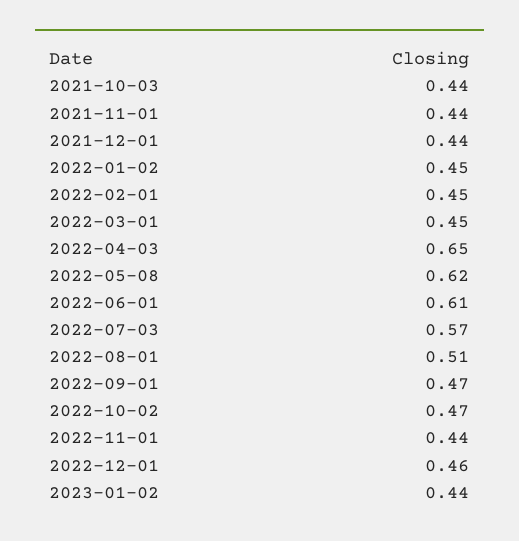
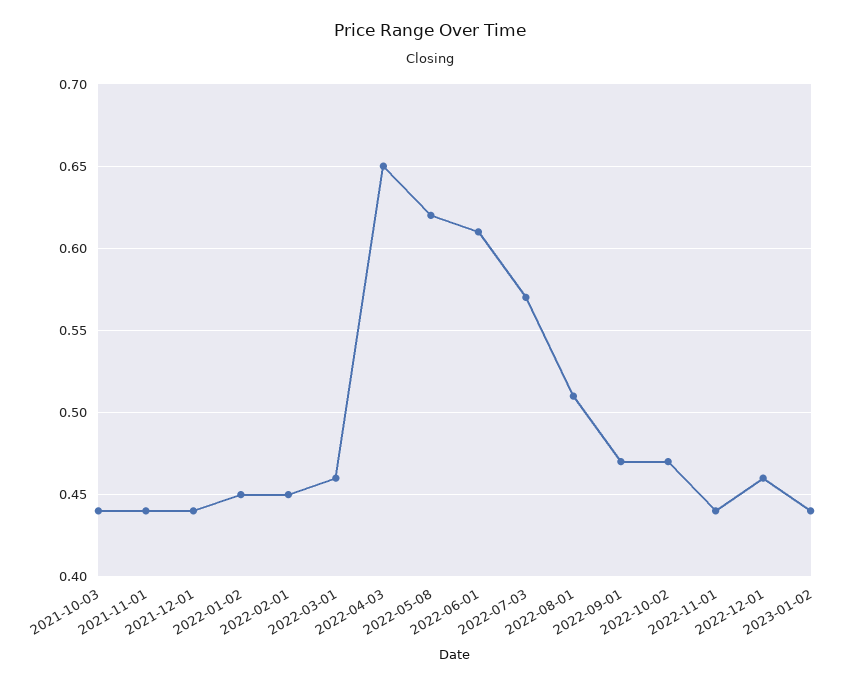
2022-03-01: 0.45 -> 0.46

